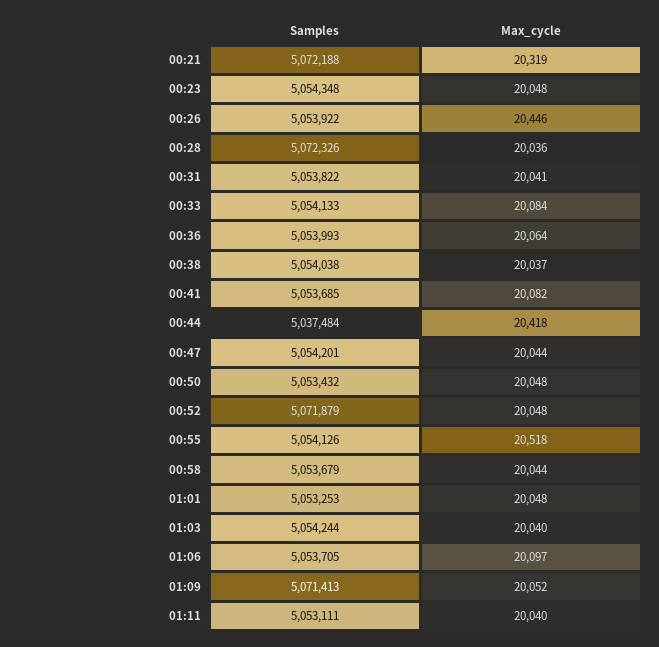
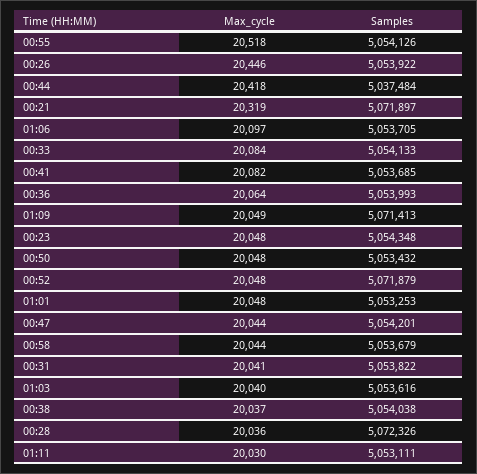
Samples, 00:21: 5072188 -> 5071897
Samples, 01:03: 5054244 -> 5053616
Max_cycle, 01:09: 20052 -> 20049
Max_cycle, 01:11: 20040 -> 20030

